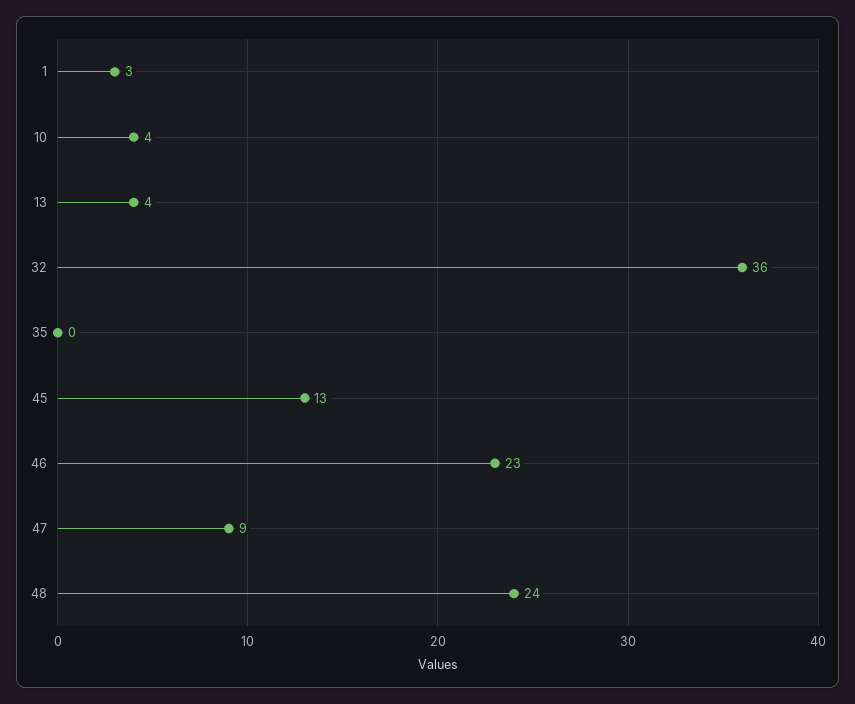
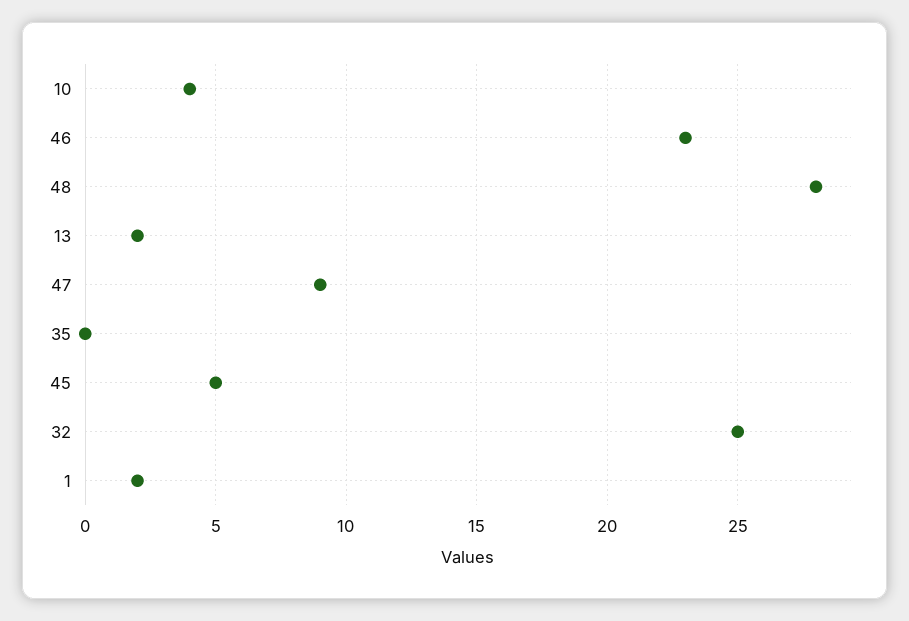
1: 3 -> 2
13: 4 -> 2
32: 36 -> 25
45: 13 -> 5
48: 24 -> 28

